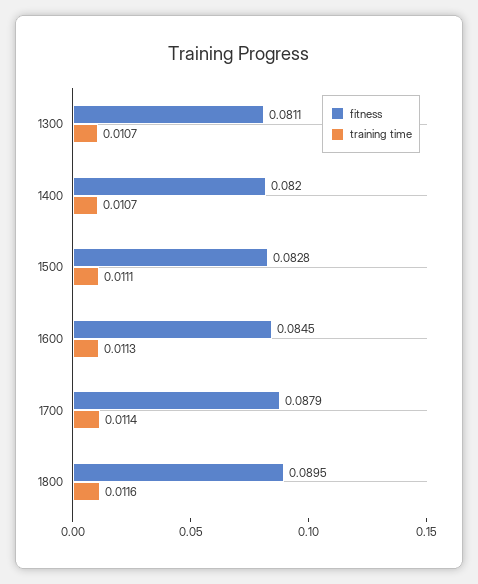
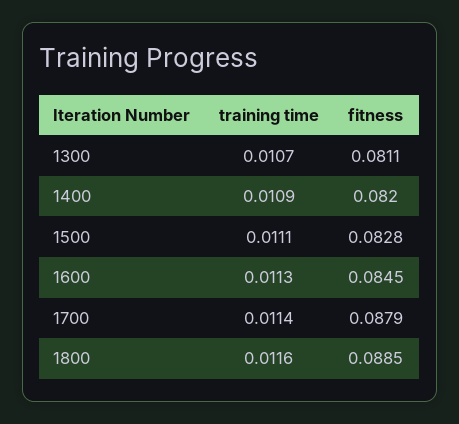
training time, 1400: 0.0107 -> 0.0109
fitness, 1800: 0.0895 -> 0.0885

